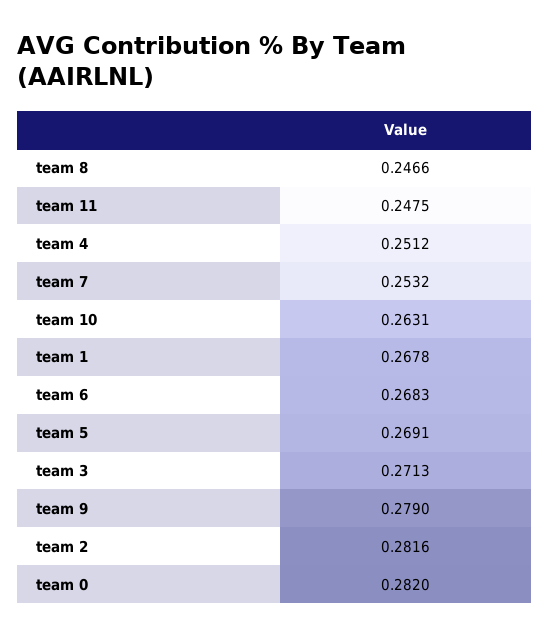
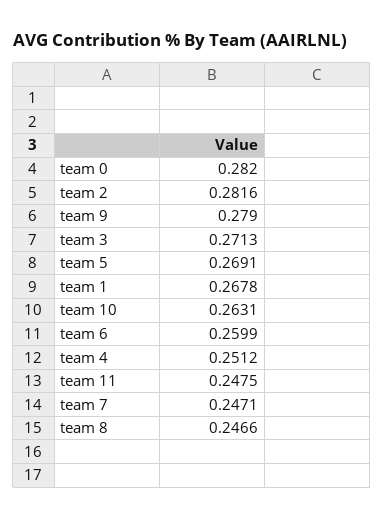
team 7: 0.2532 -> 0.2471
team 6: 0.2683 -> 0.2599

